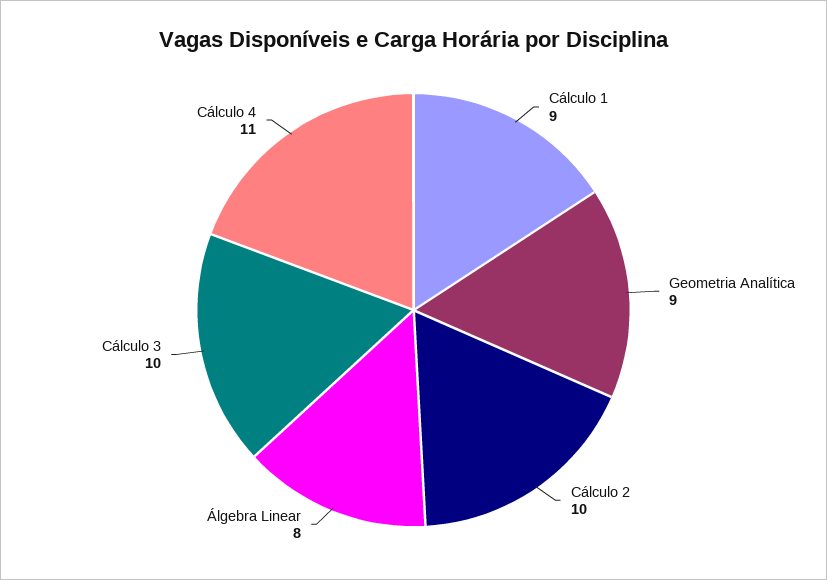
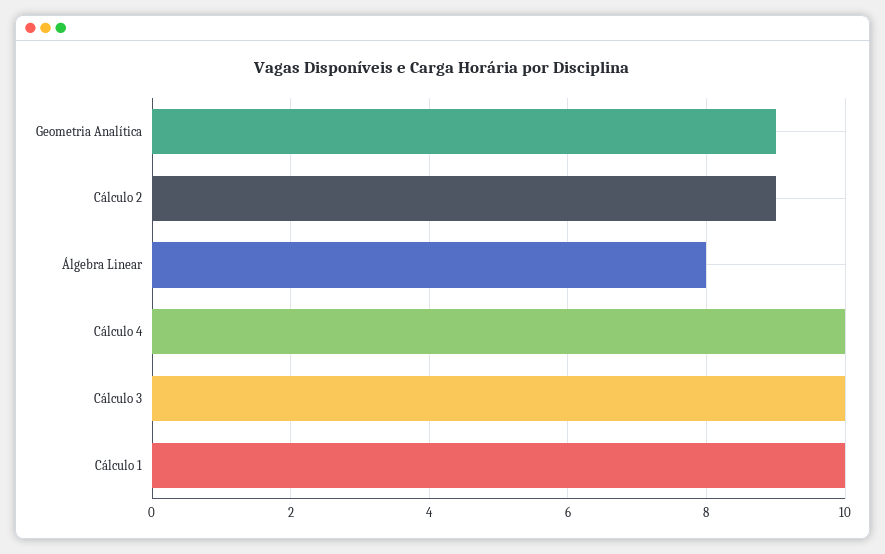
Cálculo 1: 9 -> 10
Cálculo 2: 10 -> 9
Cálculo 4: 11 -> 10

